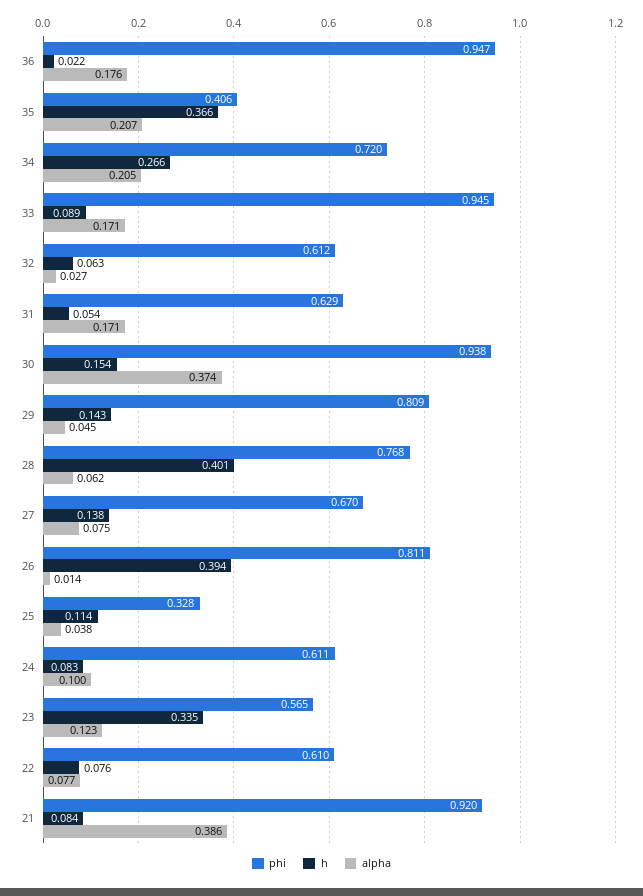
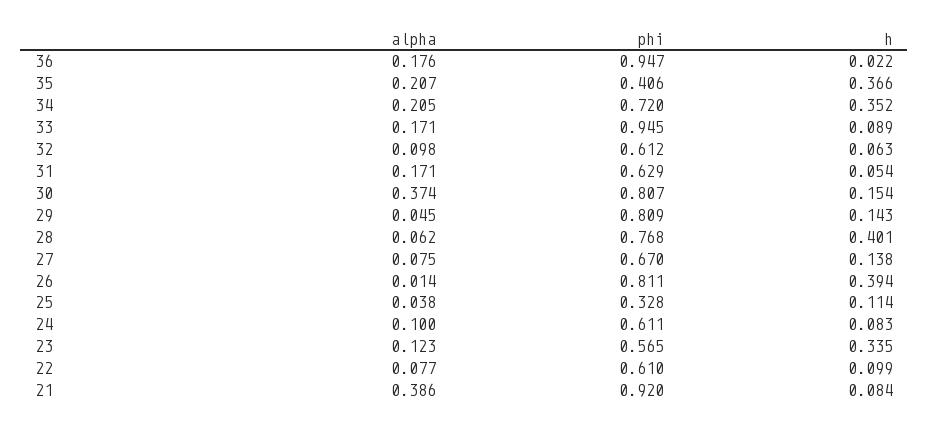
h, 34: 0.266 -> 0.352
alpha, 32: 0.027 -> 0.098
phi, 30: 0.938 -> 0.807
h, 22: 0.076 -> 0.099

